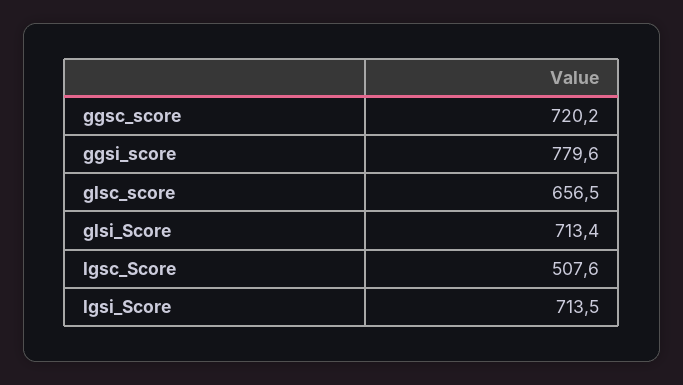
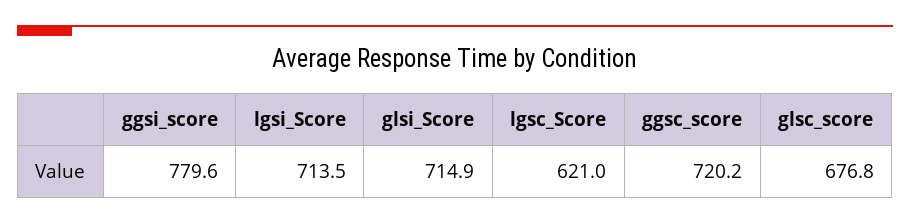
glsc_score: 656.5 -> 676.8
glsi_Score: 713.4 -> 714.9
lgsc_Score: 507.6 -> 621

